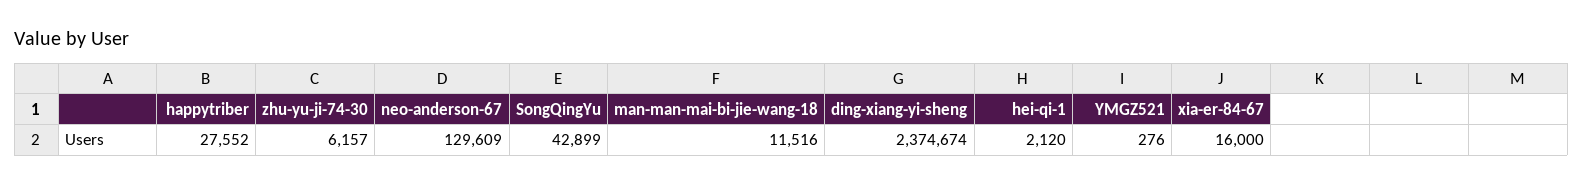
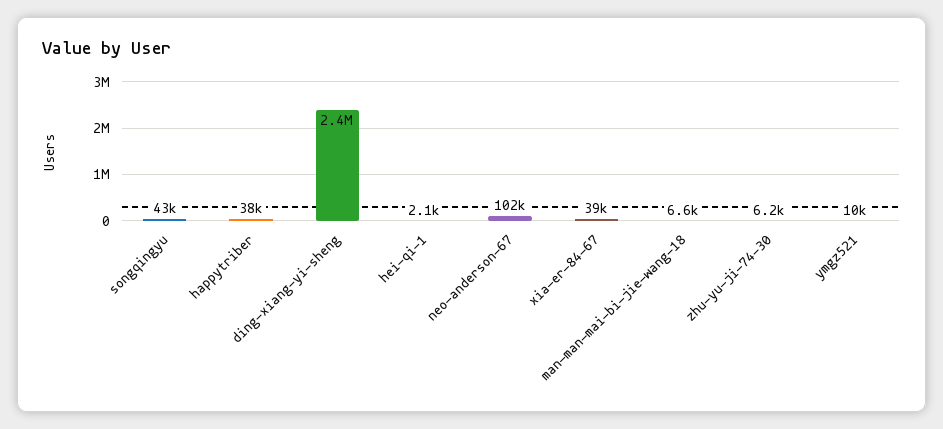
happytriber: 27552 -> 38000
neo-anderson-67: 129609 -> 102000
man-man-mai-bi-jie-wang-18: 11516 -> 6600
YMGZ521: 276 -> 10000
xia-er-84-67: 16000 -> 39000

